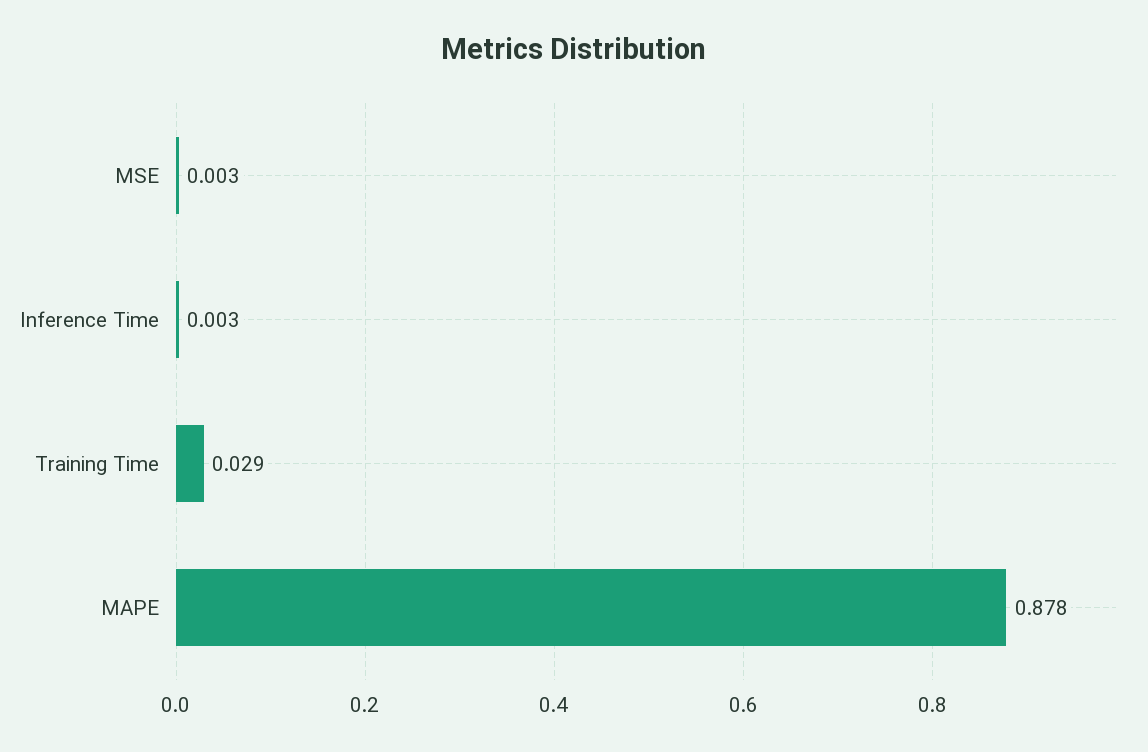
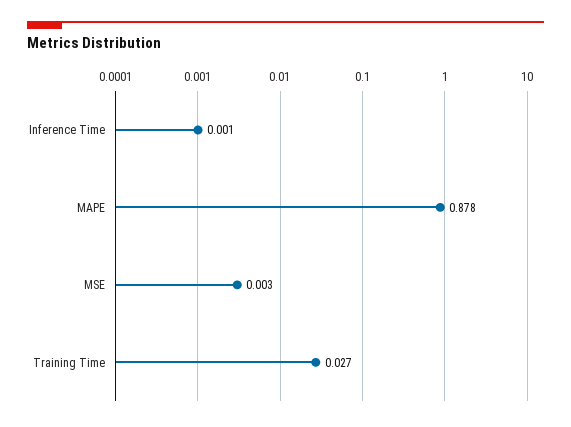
Inference Time: 0.003 -> 0.001
Training Time: 0.029 -> 0.027

